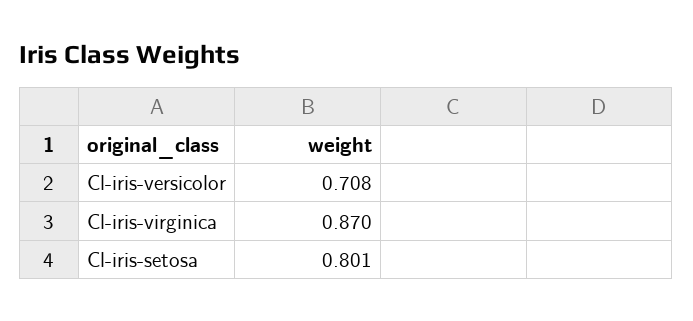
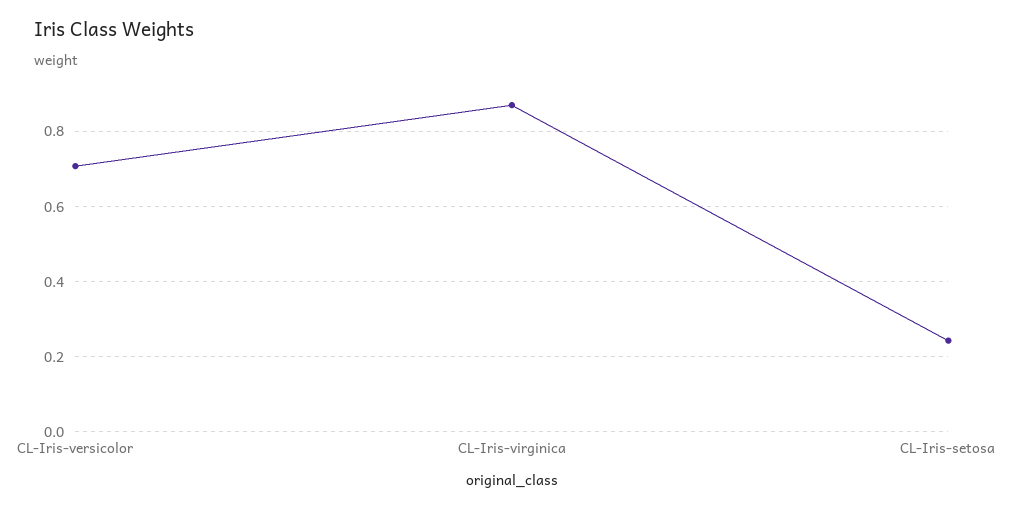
Cl-iris-setosa: 0.801 -> 0.24

